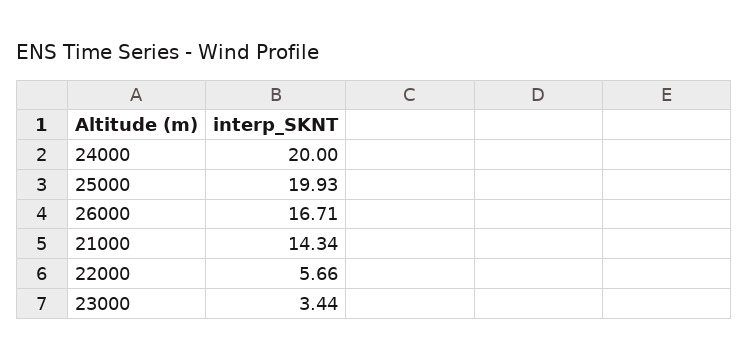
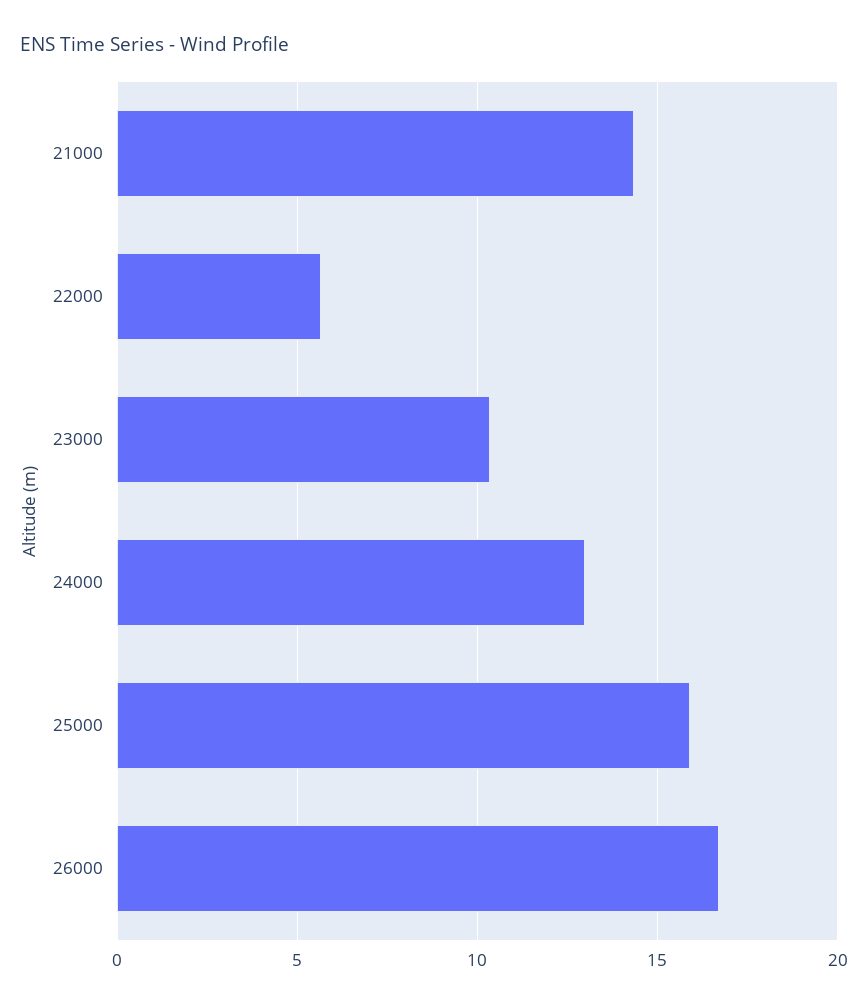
24000: 20 -> 13
25000: 19.93 -> 16
23000: 3.44 -> 10.5

